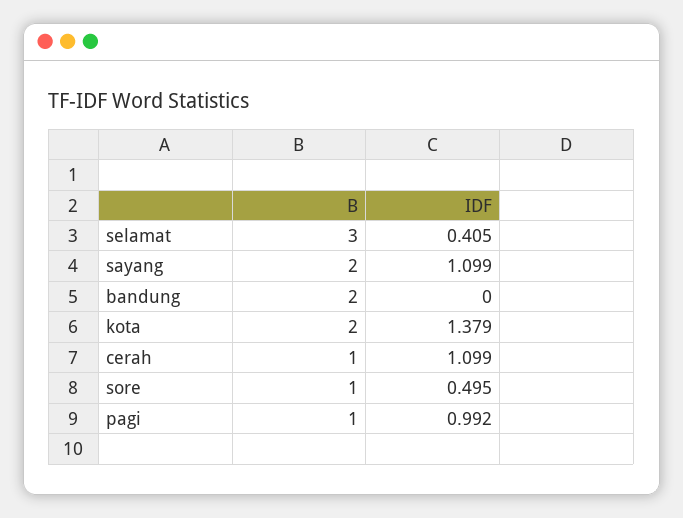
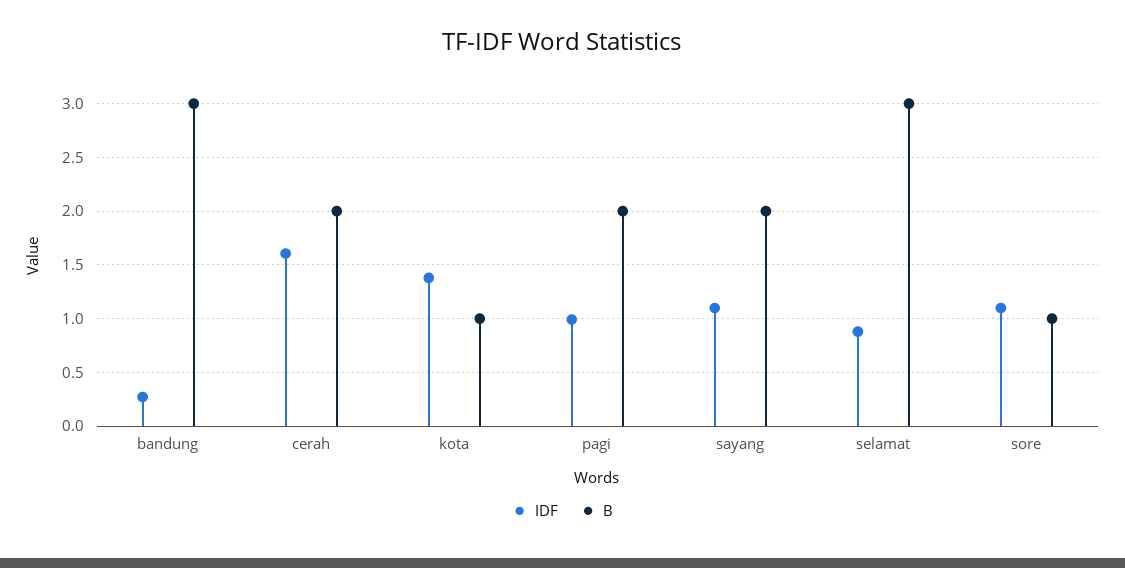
IDF, selamat: 0.405 -> 0.9
B, bandung: 2 -> 3
IDF, bandung: 0 -> 0.3
B, kota: 2 -> 1
B, cerah: 1 -> 2
IDF, cerah: 1.099 -> 1.6
IDF, sore: 0.495 -> 1.1
B, pagi: 1 -> 2

